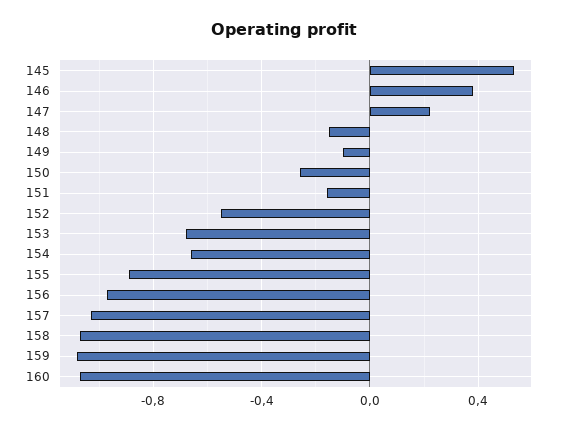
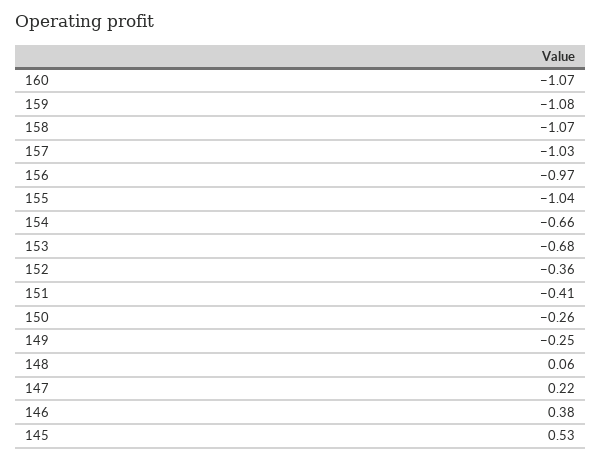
148: -0.15 -> 0.06
149: -0.1 -> -0.25
151: -0.15 -> -0.41
152: -0.55 -> -0.36
155: -0.9 -> -1.04

